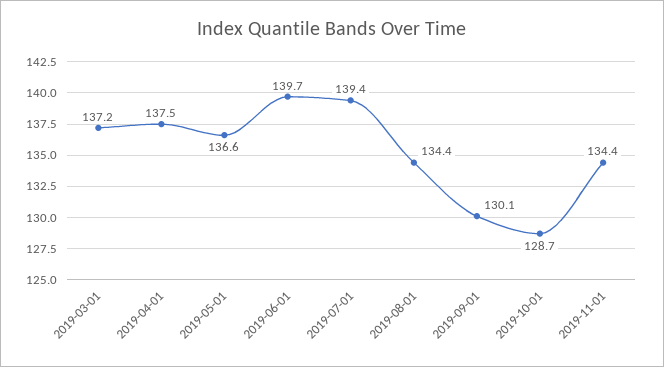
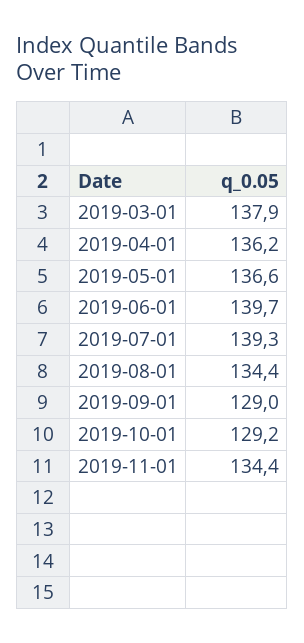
2019-03-01: 137.2 -> 137.9
2019-04-01: 137.5 -> 136.2
2019-07-01: 139.4 -> 139.3
2019-09-01: 130.1 -> 129
2019-10-01: 128.7 -> 129.2

